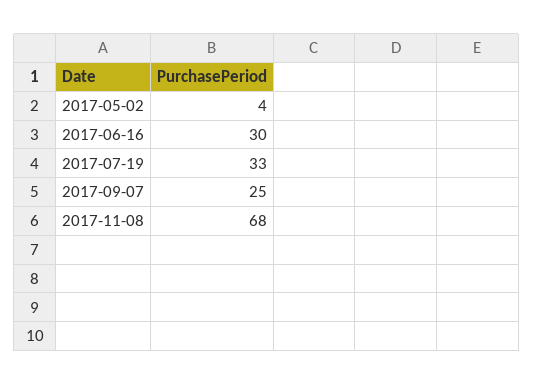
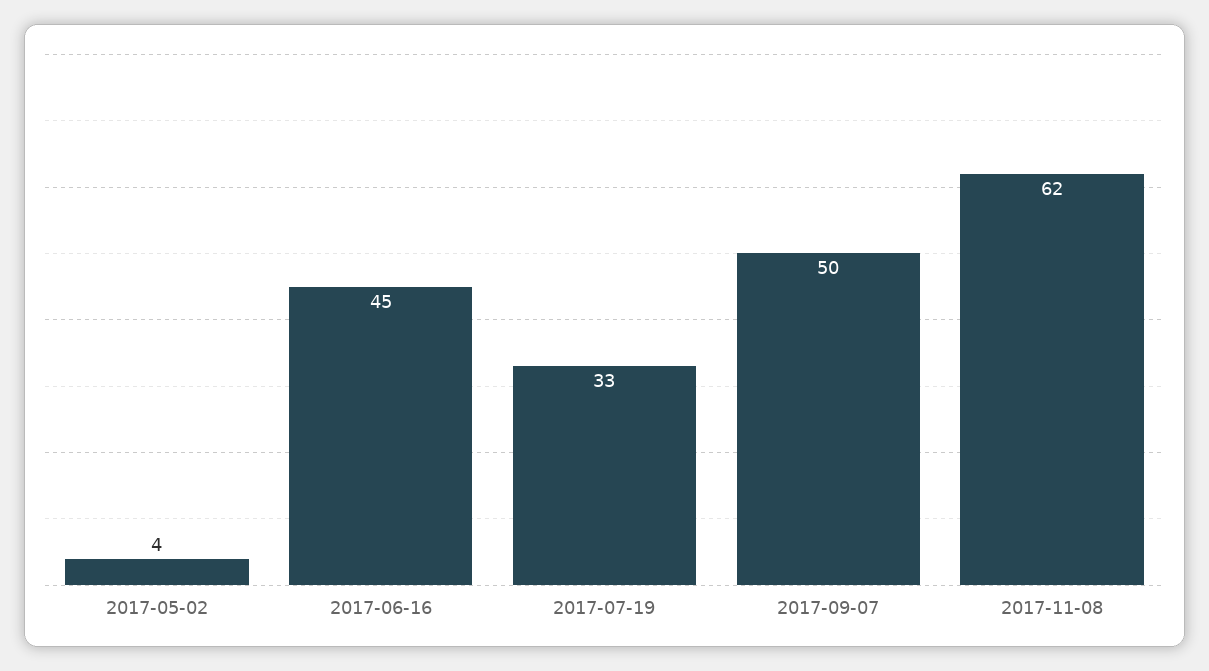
2017-06-16: 30 -> 45
2017-09-07: 25 -> 50
2017-11-08: 68 -> 62

